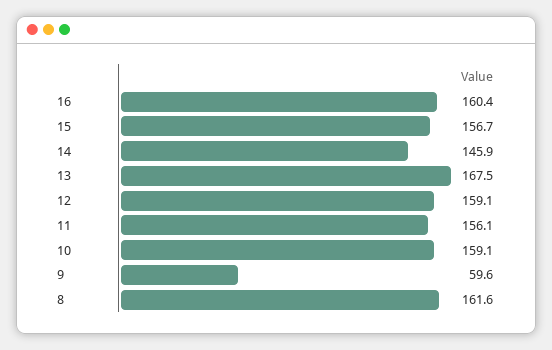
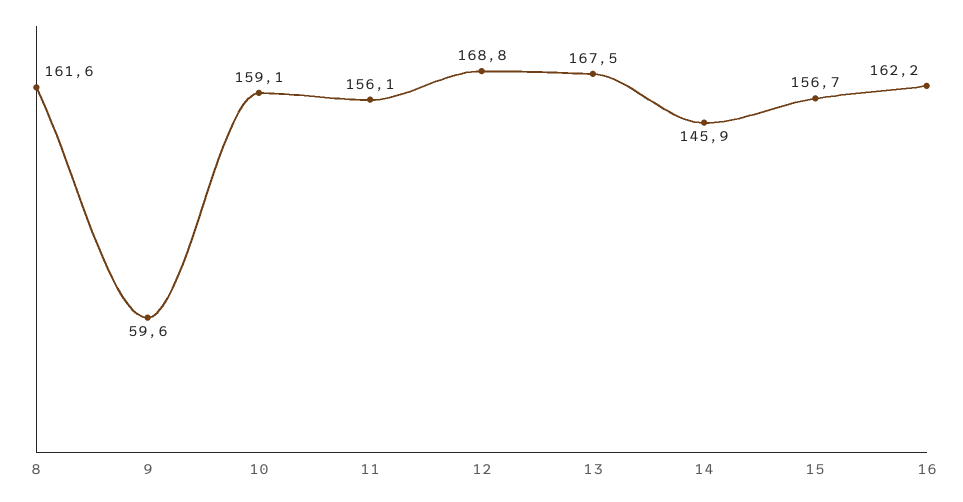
16: 160.4 -> 162.2
12: 159.1 -> 168.8

